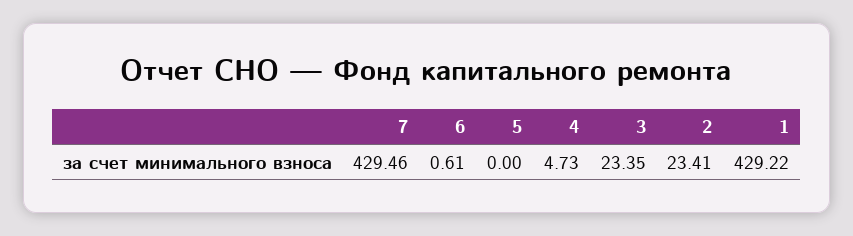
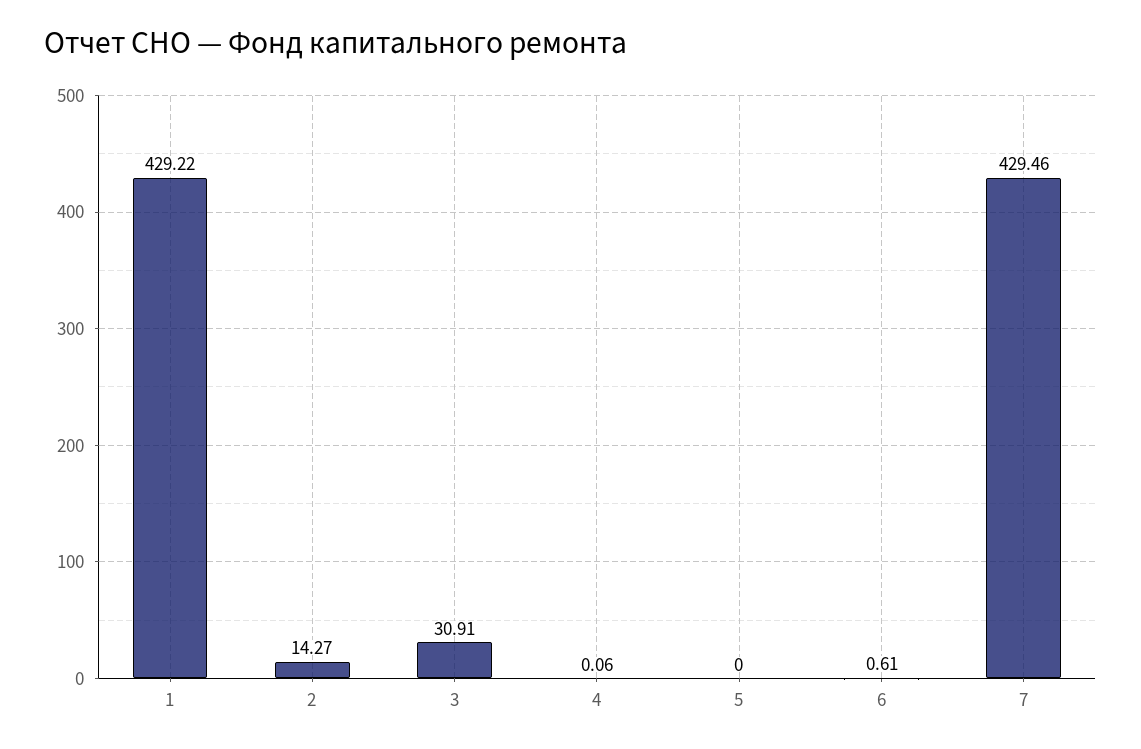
4: 4.73 -> 0.06
3: 23.35 -> 30.91
2: 23.41 -> 14.27

